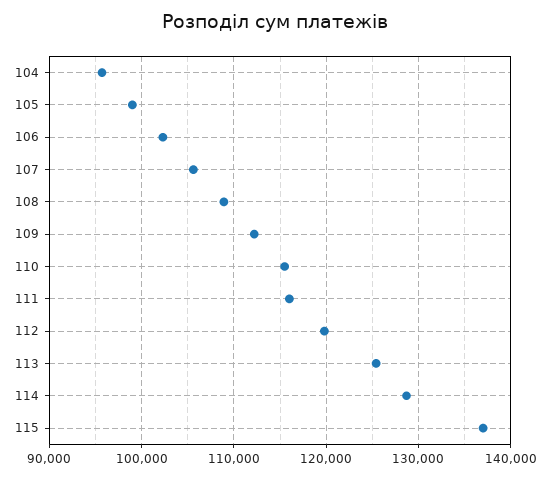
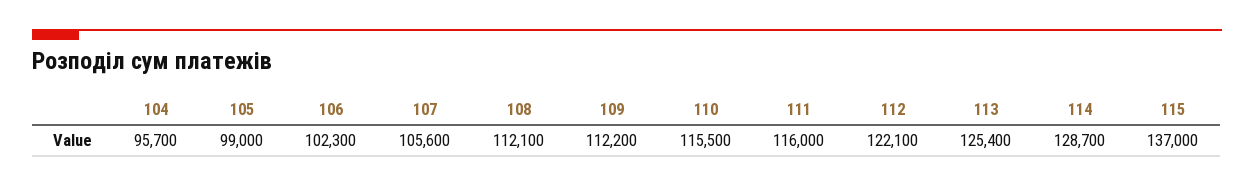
108: 109000 -> 112100
112: 120000 -> 122100

